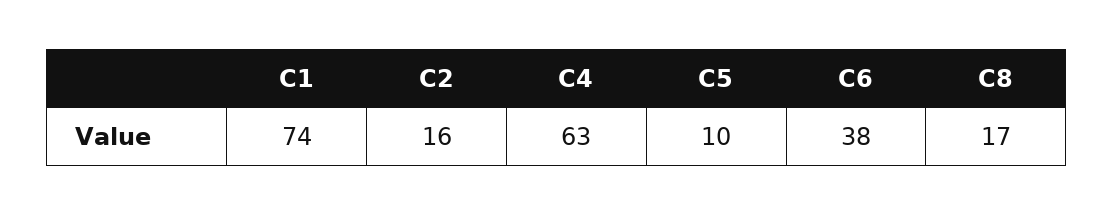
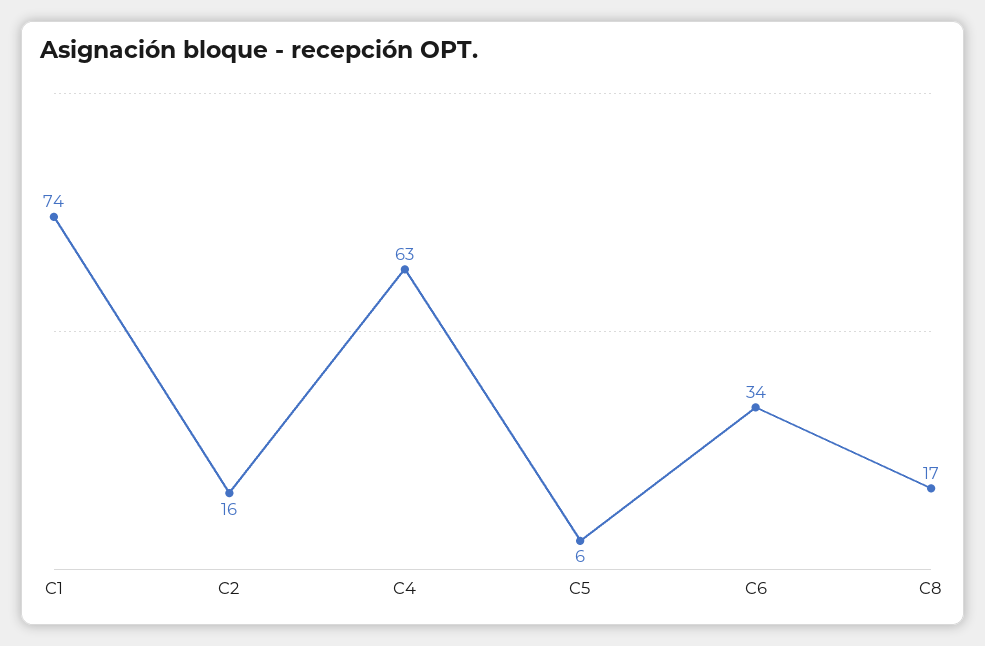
C5: 10 -> 6
C6: 38 -> 34

